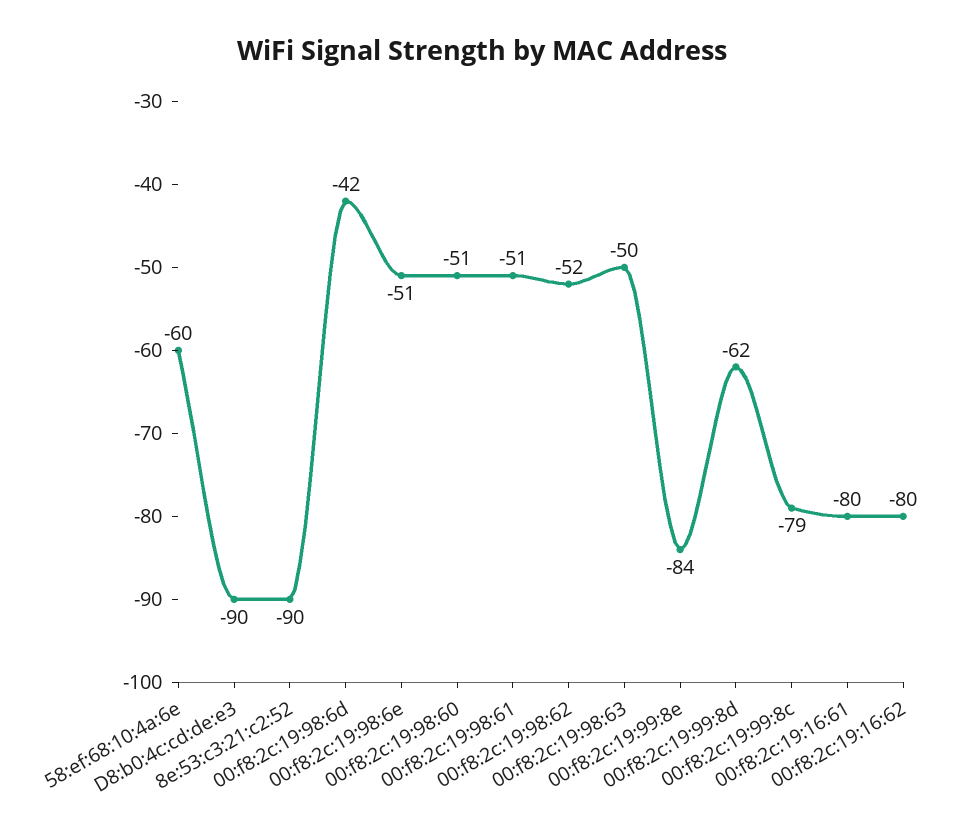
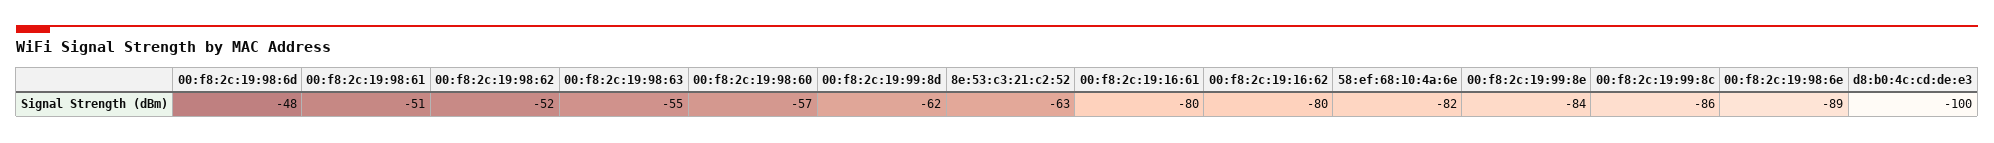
58:ef:68:10:4a:6e: -60 -> -82
D8:b0:4c:cd:de:e3: -90 -> -100
8e:53:c3:21:c2:52: -90 -> -63
00:f8:2c:19:98:6d: -42 -> -48
00:f8:2c:19:98:6e: -51 -> -89
00:f8:2c:19:98:60: -51 -> -57
00:f8:2c:19:98:63: -50 -> -55
00:f8:2c:19:99:8c: -79 -> -86

